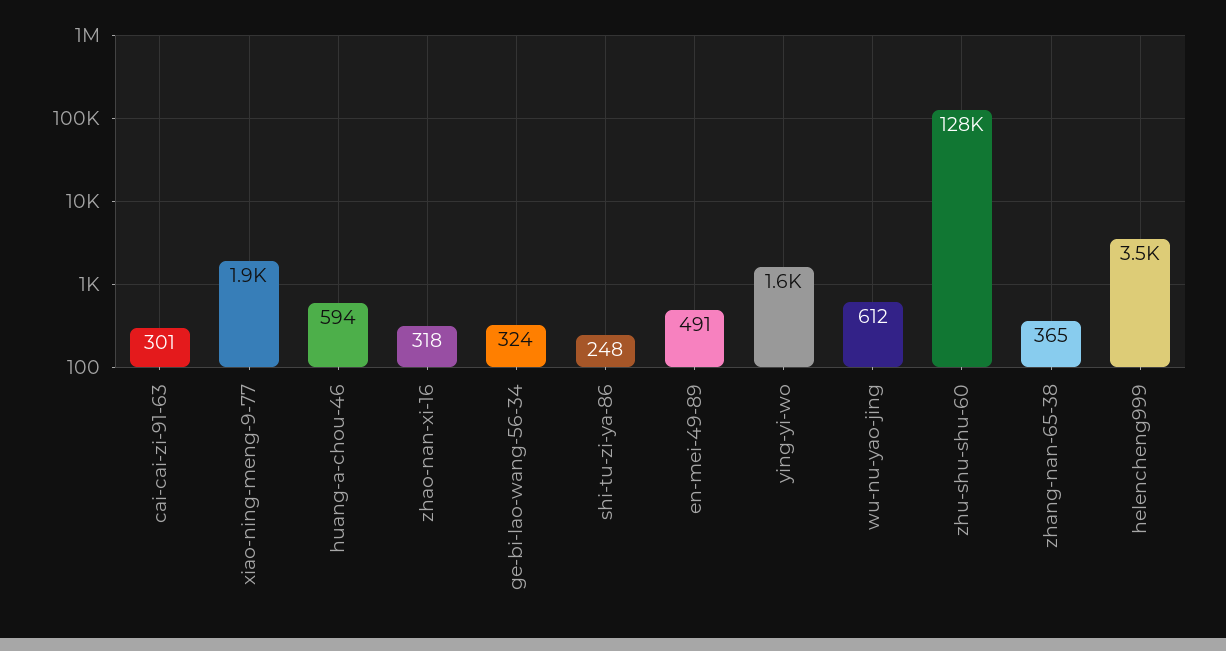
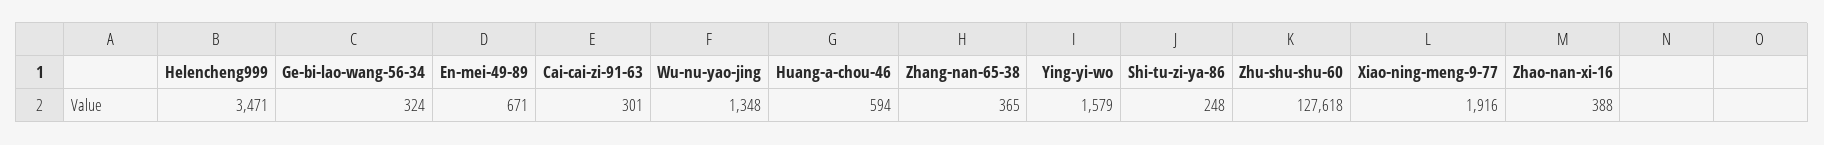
zhao-nan-xi-16: 318 -> 388
en-mei-49-89: 491 -> 671
wu-nu-yao-jing: 612 -> 1348

